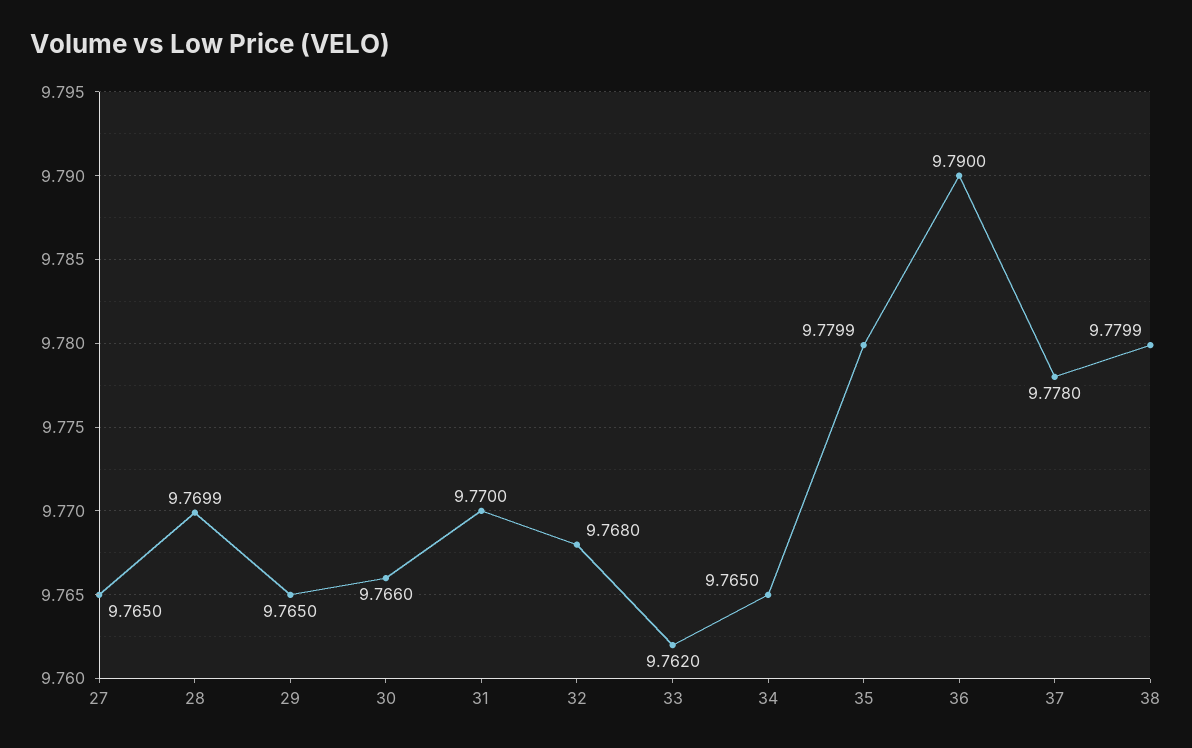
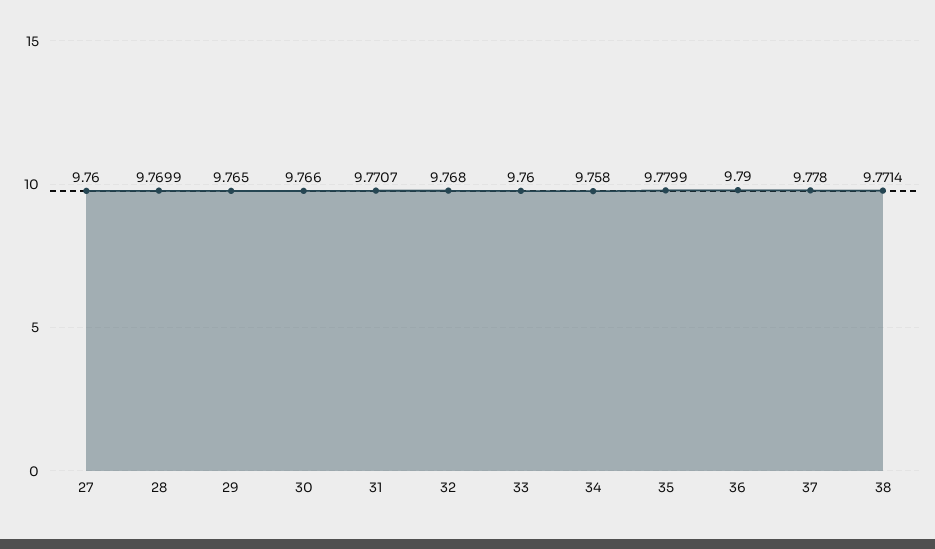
27: 9.765 -> 9.76
31: 9.77 -> 9.7707
33: 9.762 -> 9.76
34: 9.765 -> 9.758
38: 9.7799 -> 9.7714

